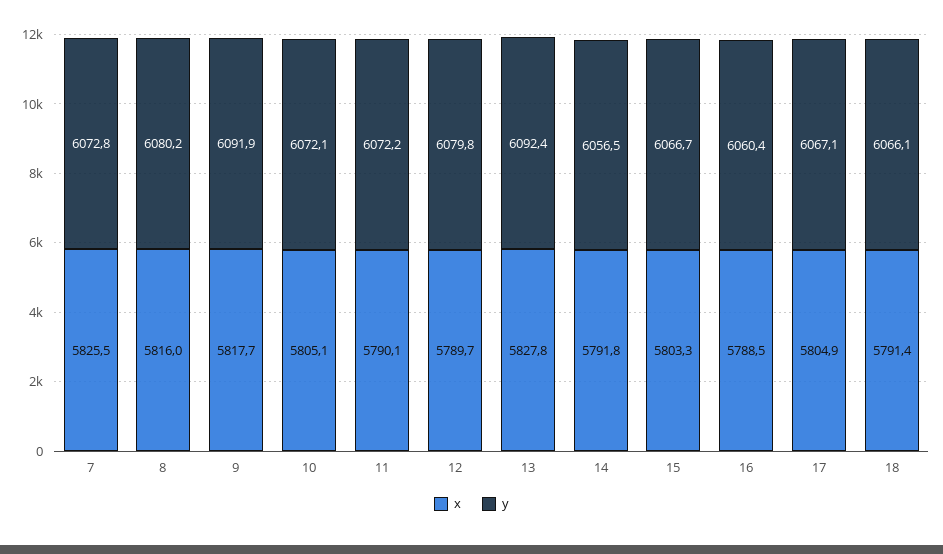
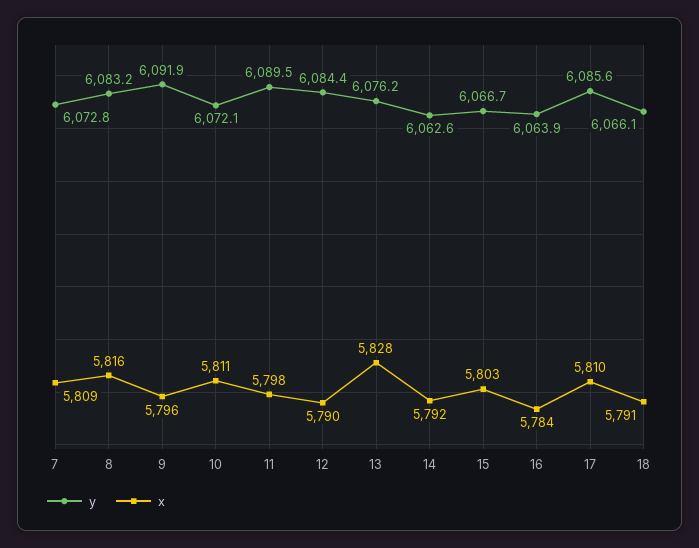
x, 7: 5825.5 -> 5809
y, 8: 6080.2 -> 6083.2
x, 9: 5817.7 -> 5796
x, 10: 5805.1 -> 5811
x, 11: 5790.1 -> 5798
y, 11: 6072.2 -> 6089.5
y, 12: 6079.8 -> 6084.4
y, 13: 6092.4 -> 6076.2
y, 14: 6056.5 -> 6062.6
x, 16: 5788.5 -> 5784
y, 16: 6060.4 -> 6063.9
x, 17: 5804.9 -> 5810
y, 17: 6067.1 -> 6085.6

